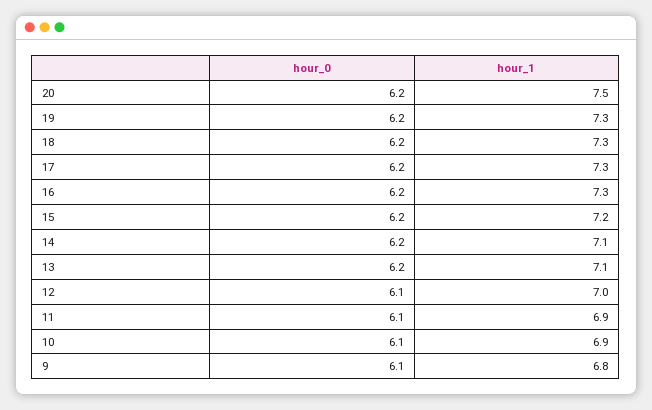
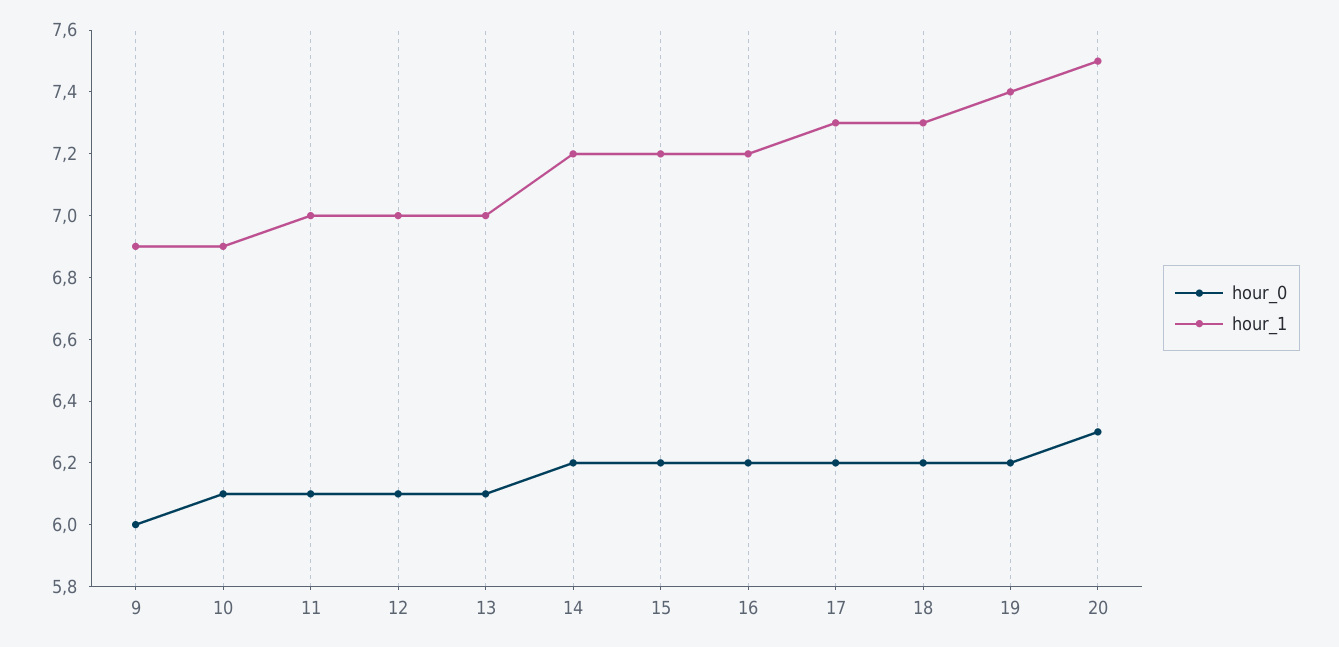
hour_0, 20: 6.2 -> 6.3
hour_1, 19: 7.3 -> 7.4
hour_1, 16: 7.3 -> 7.2
hour_1, 14: 7.1 -> 7.2
hour_0, 13: 6.2 -> 6.1
hour_1, 13: 7.1 -> 7
hour_1, 11: 6.9 -> 7
hour_0, 9: 6.1 -> 6
hour_1, 9: 6.8 -> 6.9

